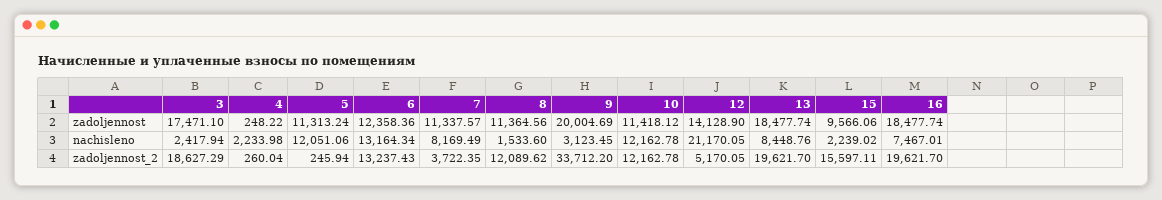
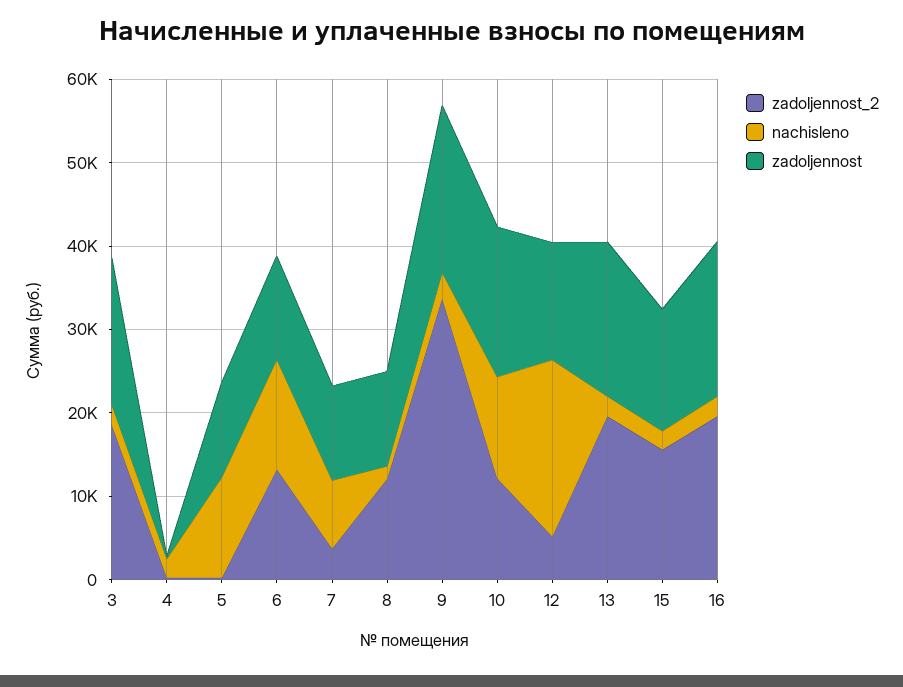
zadoljennost, 10: 11418.12 -> 18000
zadoljennost, 15: 9566.06 -> 14000
nachisleno, 13: 8448.76 -> 2000
nachisleno, 16: 7467.01 -> 2000

